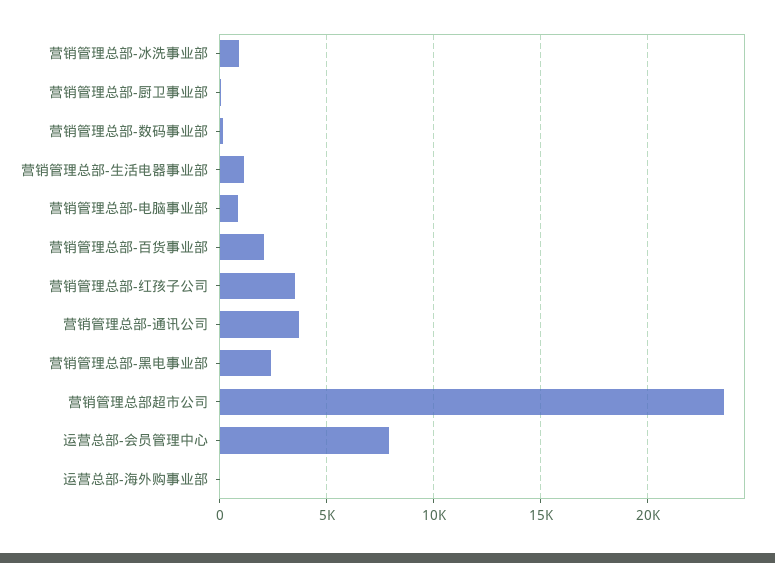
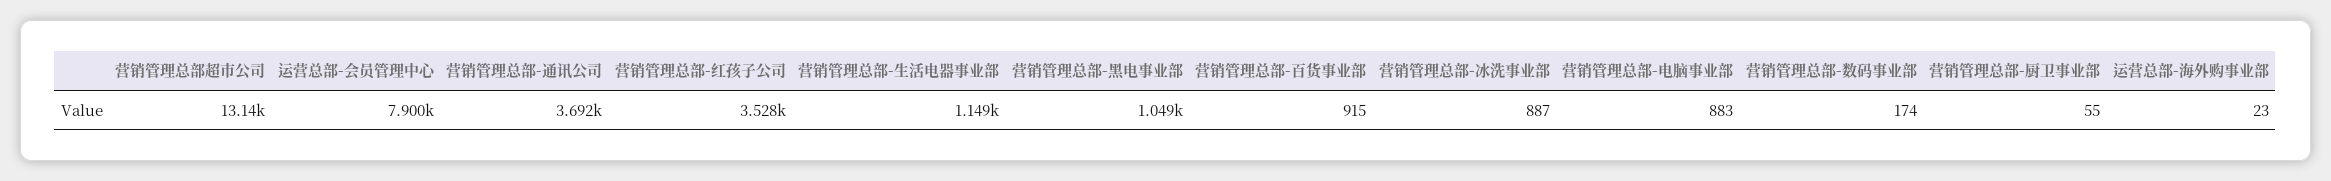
营销管理总部-百货事业部: 2000 -> 915
营销管理总部-黑电事业部: 2500 -> 1049
营销管理总部超市公司: 23500 -> 13140

